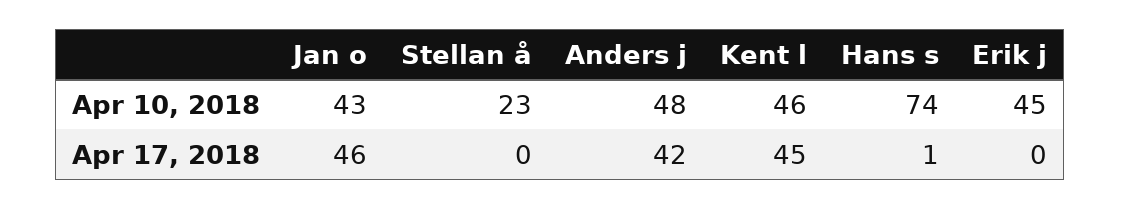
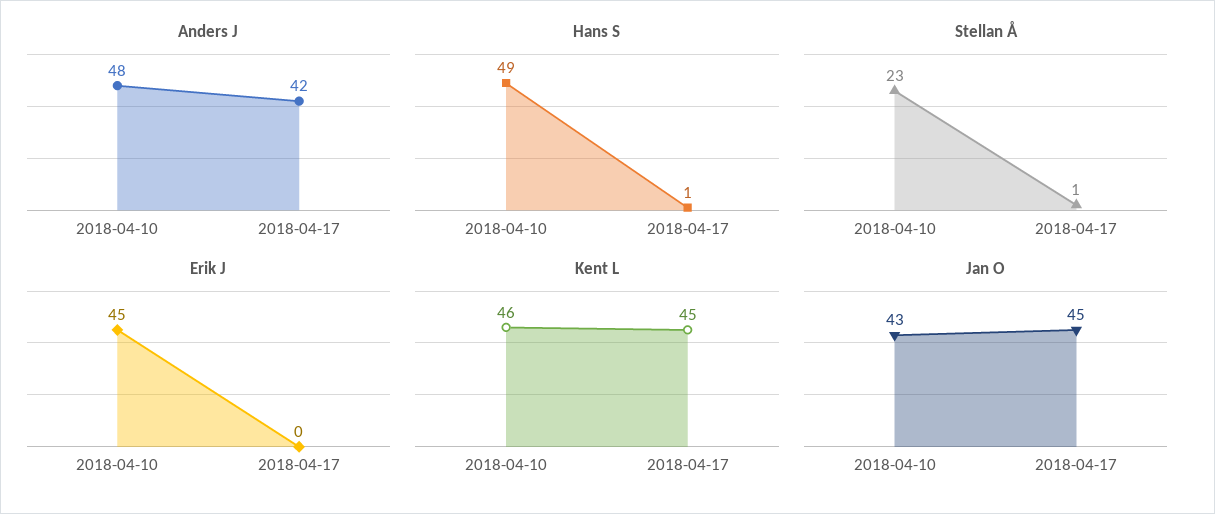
Hans s, Apr 10, 2018: 74 -> 49
Jan o, Apr 17, 2018: 46 -> 45
Stellan å, Apr 17, 2018: 0 -> 1

